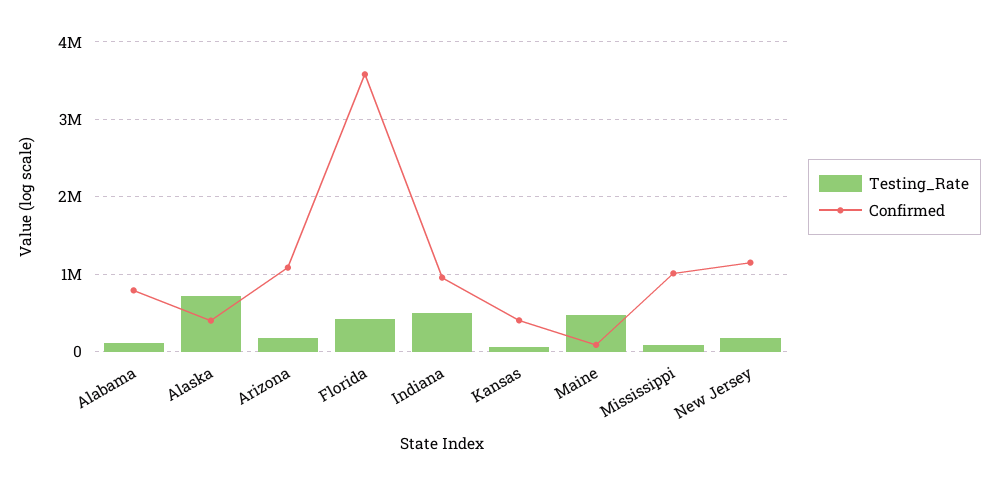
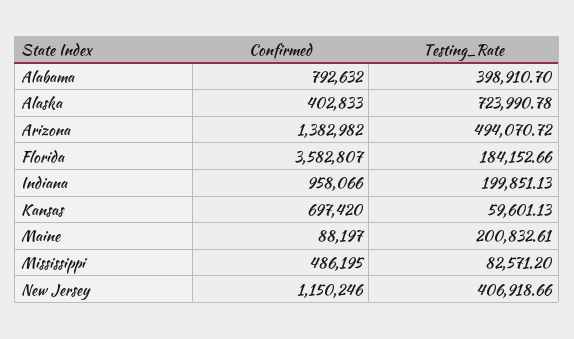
Testing_Rate, Alabama: 100000 -> 398910.7
Testing_Rate, Arizona: 200000 -> 494070.72
Confirmed, Arizona: 1100000 -> 1382982
Testing_Rate, Florida: 400000 -> 184152.66
Testing_Rate, Indiana: 500000 -> 199851.13
Confirmed, Kansas: 400000 -> 697420
Testing_Rate, Maine: 500000 -> 200832.61
Confirmed, Mississippi: 1000000 -> 486195
Testing_Rate, New Jersey: 200000 -> 406918.66

